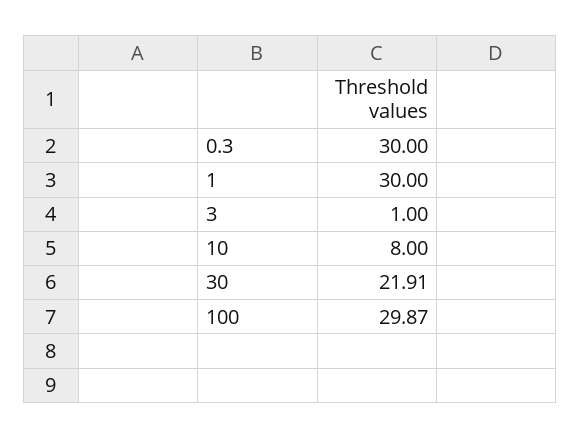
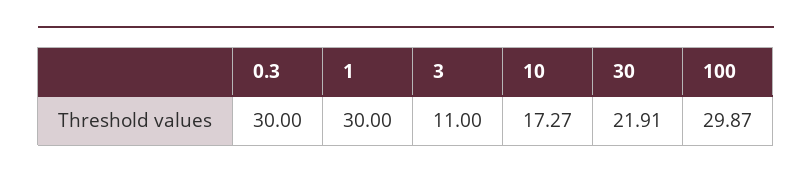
3: 1 -> 11
10: 8 -> 17.27

